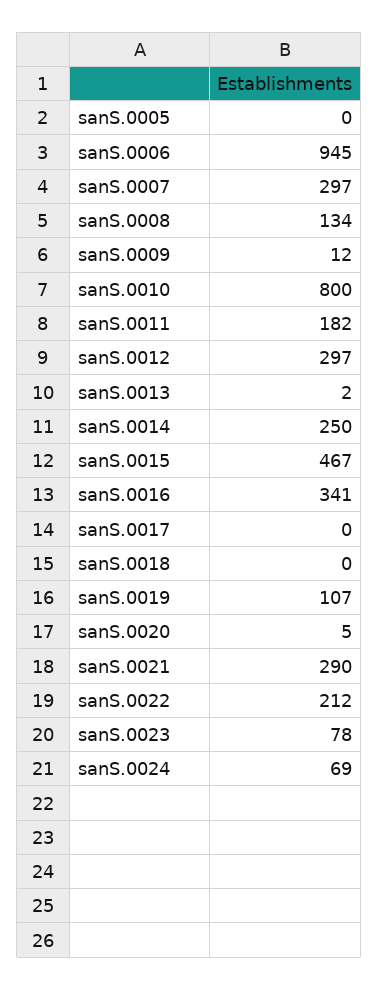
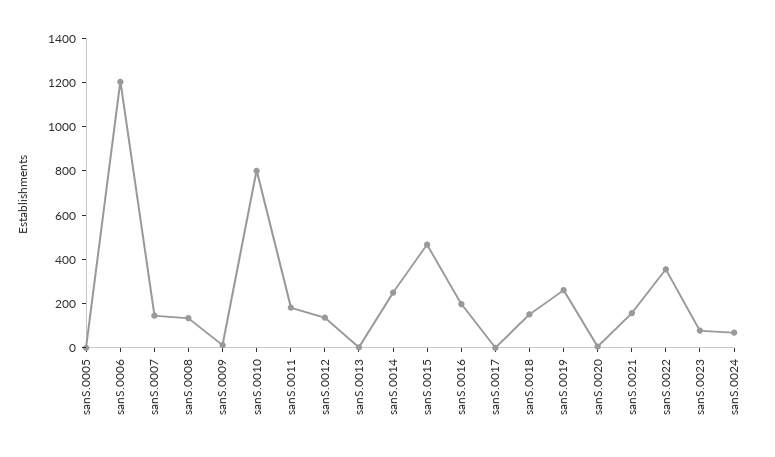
sanS.0006: 945 -> 1200
sanS.0007: 297 -> 150
sanS.0012: 297 -> 150
sanS.0016: 341 -> 200
sanS.0018: 0 -> 150
sanS.0019: 107 -> 250
sanS.0021: 290 -> 150
sanS.0022: 212 -> 350

